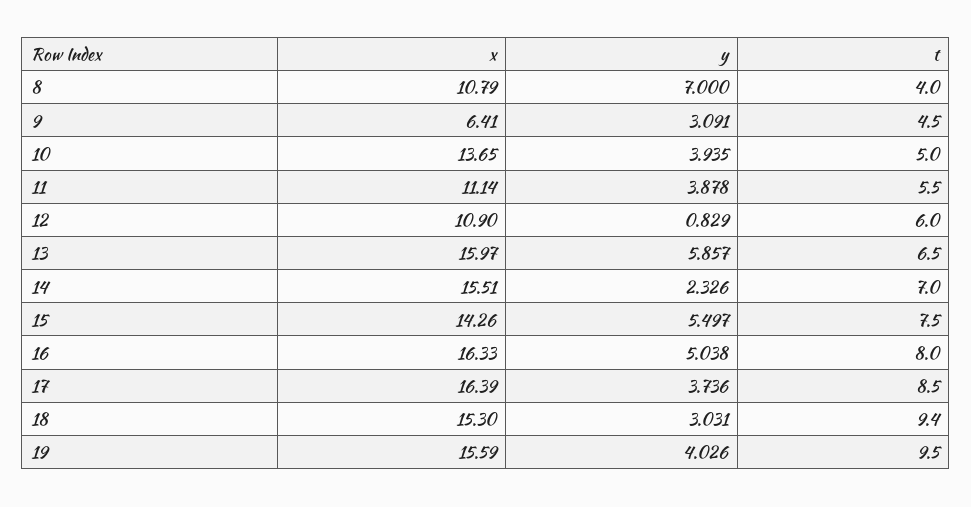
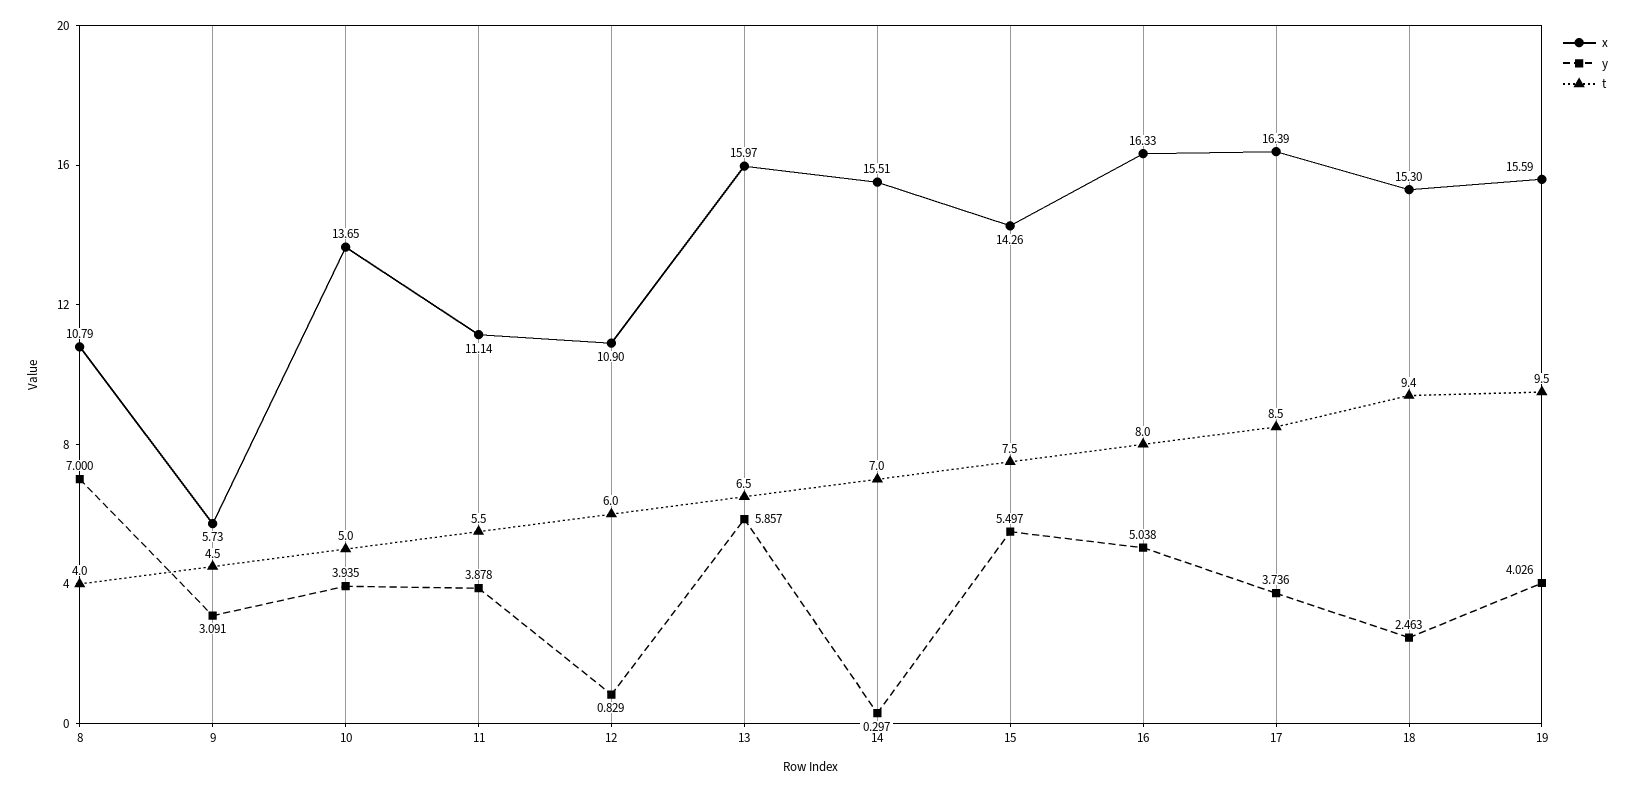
x, 9: 6.41 -> 5.73
y, 14: 2.326 -> 0.297
y, 18: 3.031 -> 2.463

